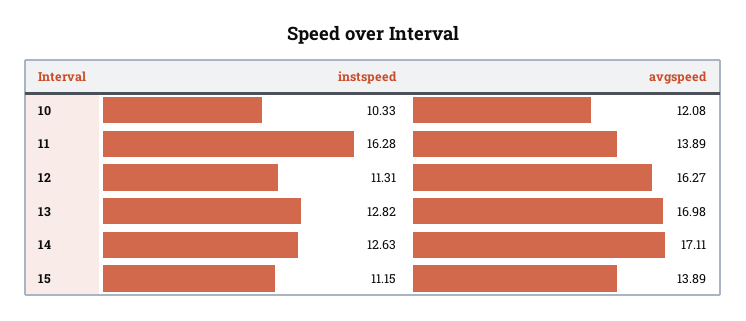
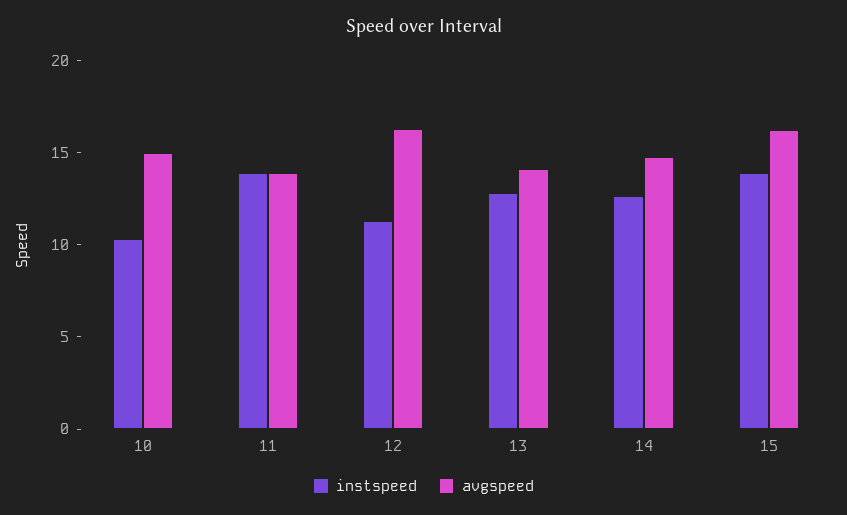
avgspeed, 10: 12.08 -> 15
instspeed, 11: 16.28 -> 14
avgspeed, 13: 16.98 -> 14
avgspeed, 14: 17.11 -> 15
instspeed, 15: 11.15 -> 14
avgspeed, 15: 13.89 -> 16

